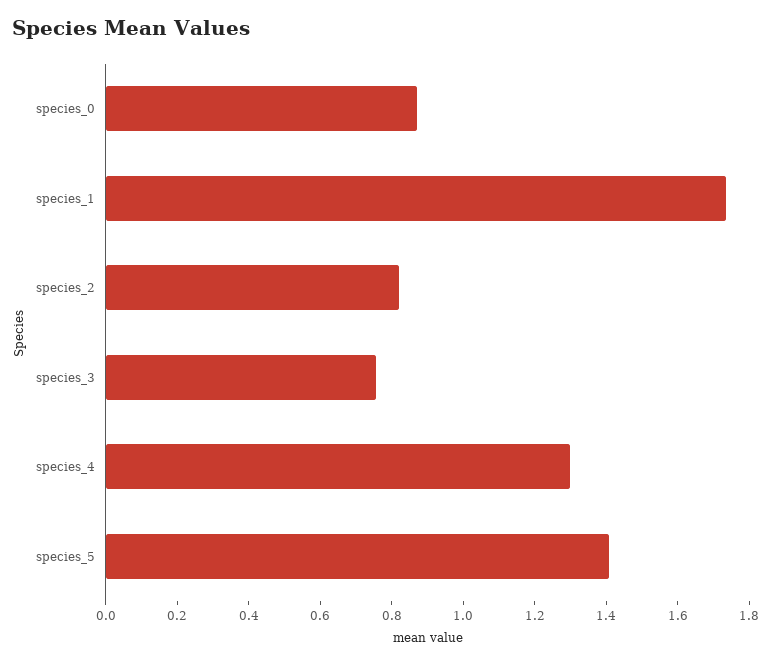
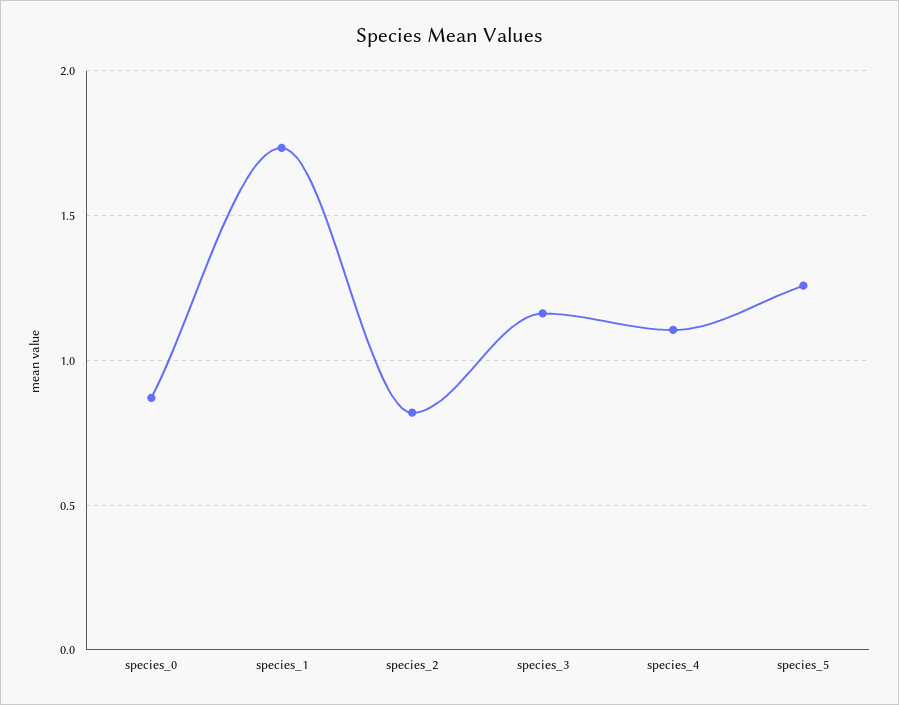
species_3: 0.75 -> 1.15
species_4: 1.3 -> 1.1
species_5: 1.4 -> 1.25

